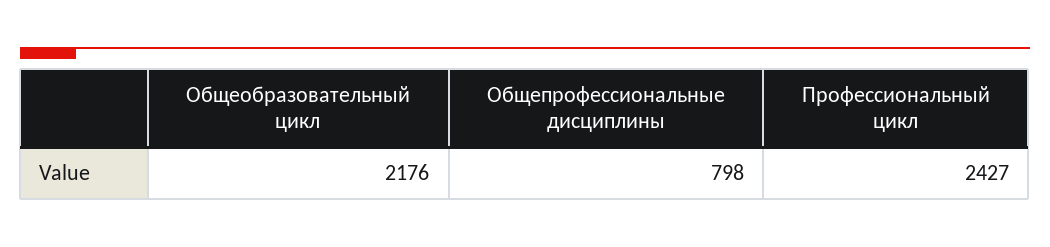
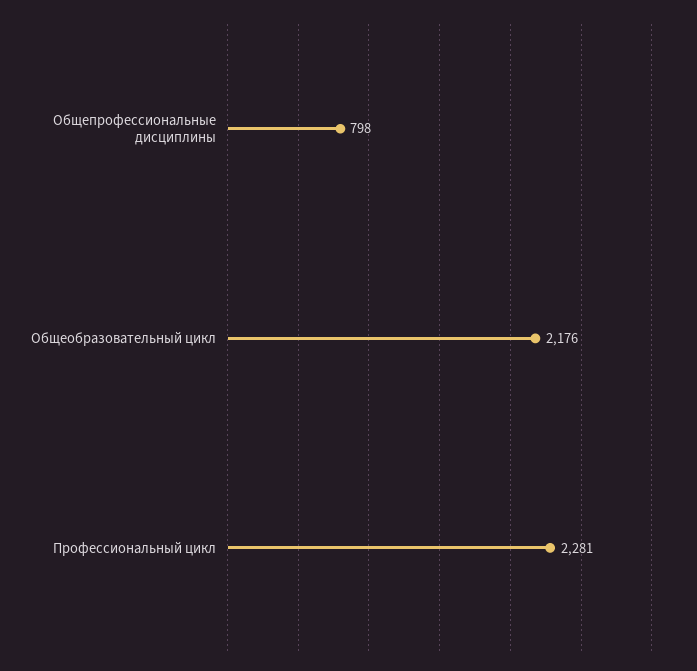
Профессиональный цикл: 2427 -> 2281

